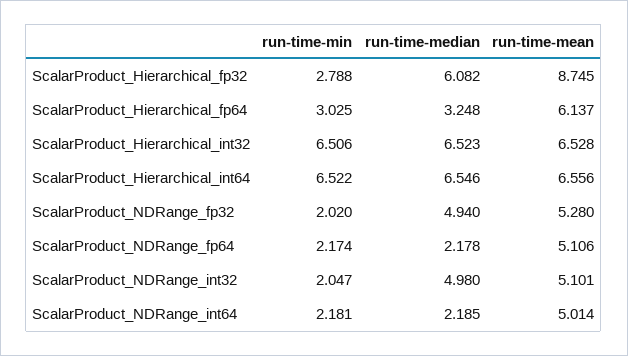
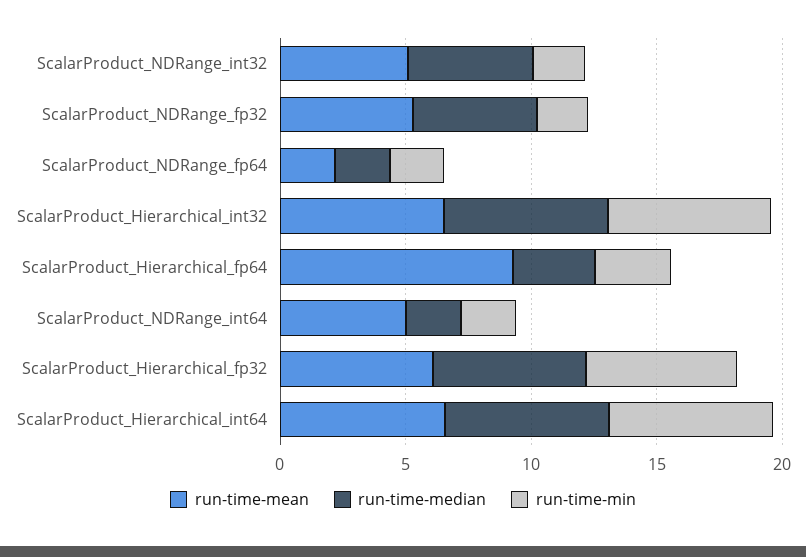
run-time-min, ScalarProduct_Hierarchical_fp32: 2.788 -> 6
run-time-mean, ScalarProduct_Hierarchical_fp32: 8.745 -> 6
run-time-mean, ScalarProduct_Hierarchical_fp64: 6.137 -> 9
run-time-mean, ScalarProduct_NDRange_fp64: 5.106 -> 2

